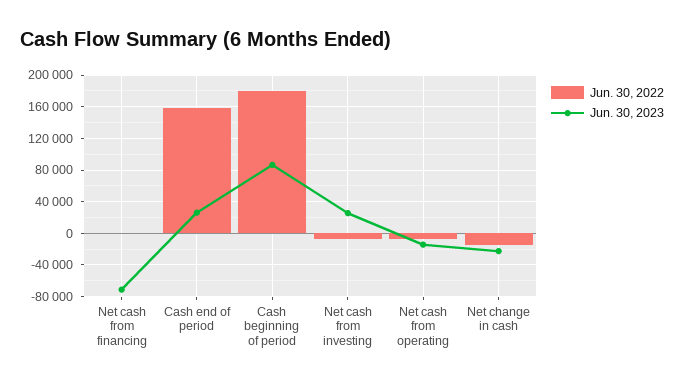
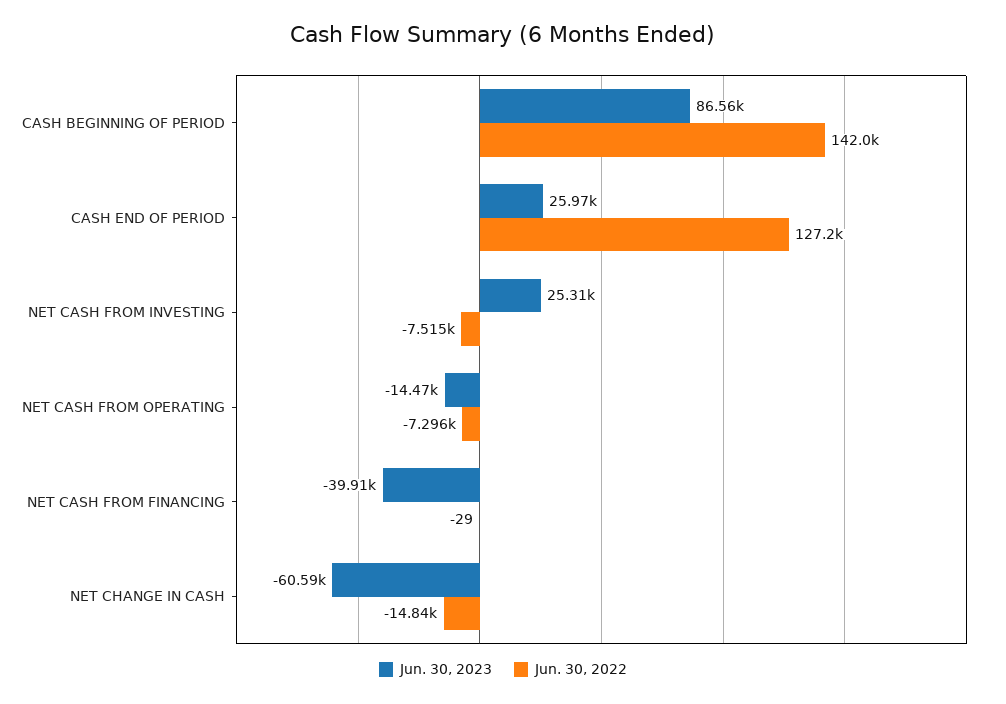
Jun. 30, 2023, Net cash from financing: -70000 -> -39910
Jun. 30, 2022, Cash end of period: 160000 -> 127200
Jun. 30, 2022, Cash beginning of period: 180000 -> 142000
Jun. 30, 2023, Net change in cash: -20000 -> -60590

